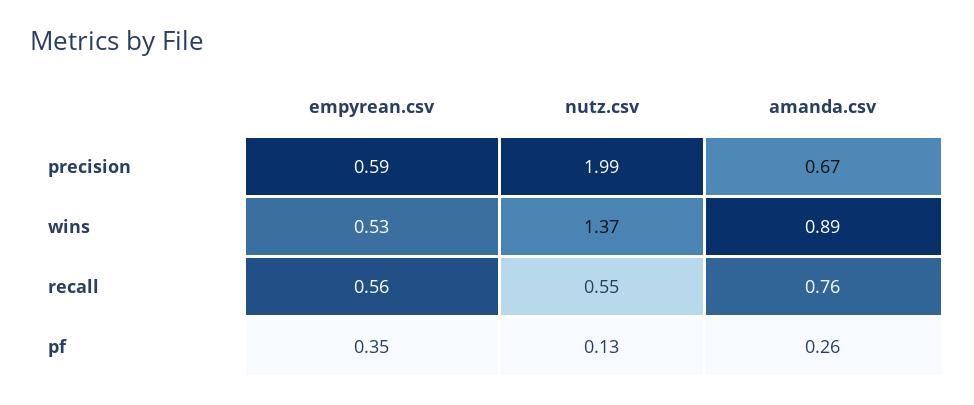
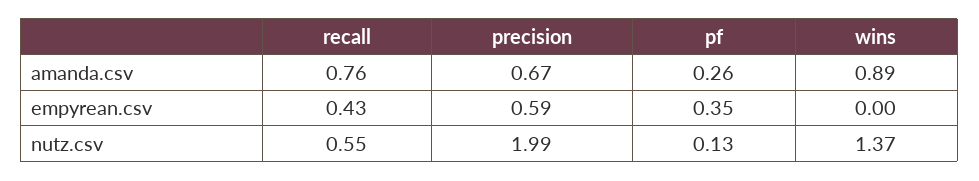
empyrean.csv, wins: 0.53 -> 0
empyrean.csv, recall: 0.56 -> 0.43

